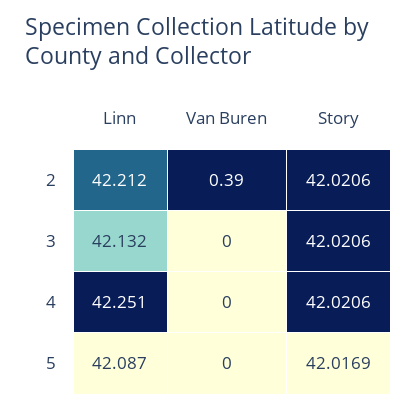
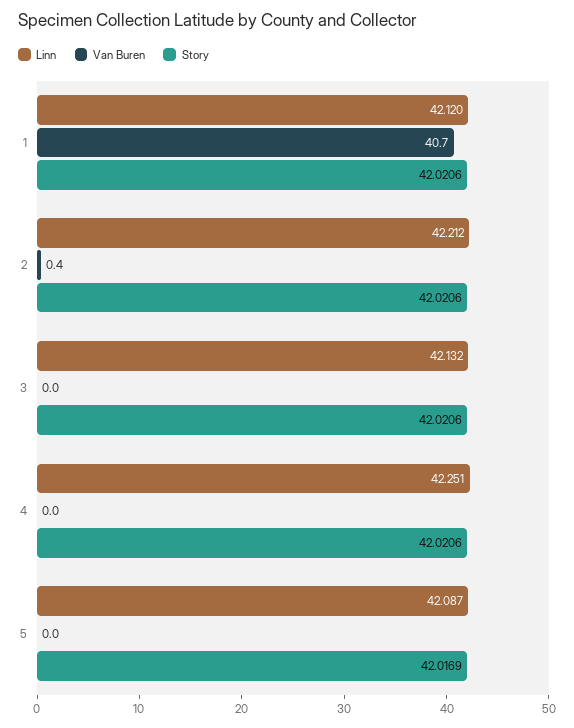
Linn, 1: none -> 42.12
Van Buren, 1: none -> 40.7
Story, 1: none -> 42.0206

